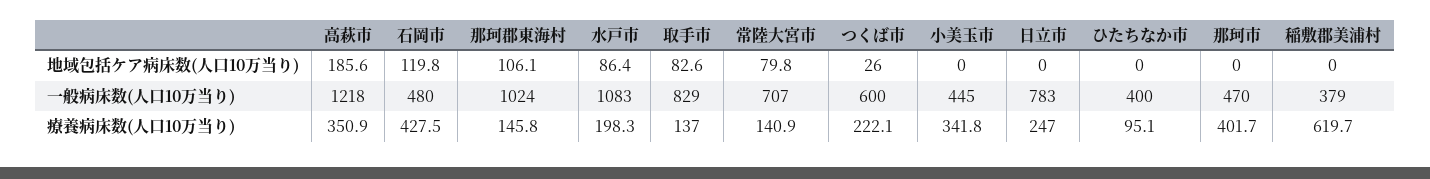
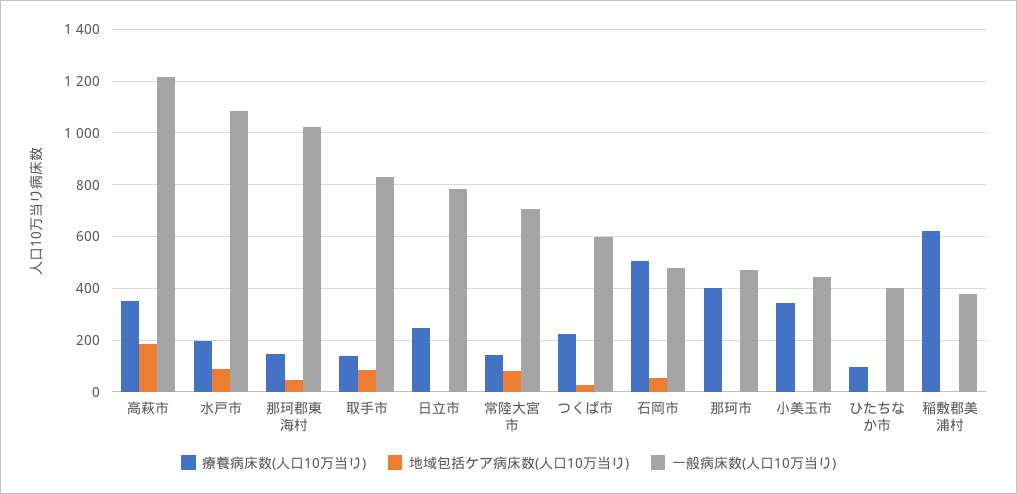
地域包括ケア病床数(人口10万当り), 石岡市: 119.8 -> 50
地域包括ケア病床数(人口10万当り), 那珂郡東海村: 106.1 -> 50
療養病床数(人口10万当り), 石岡市: 427.5 -> 500

